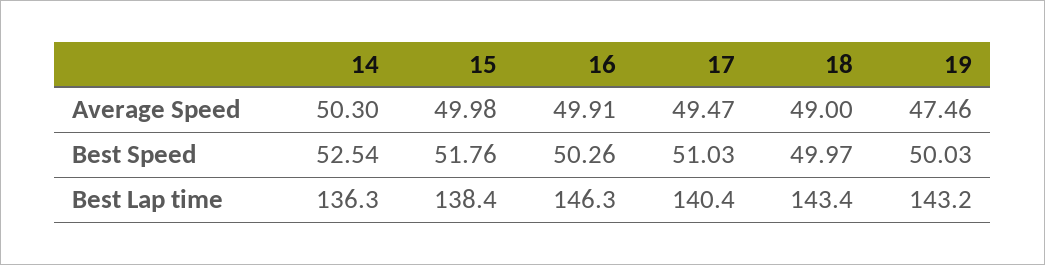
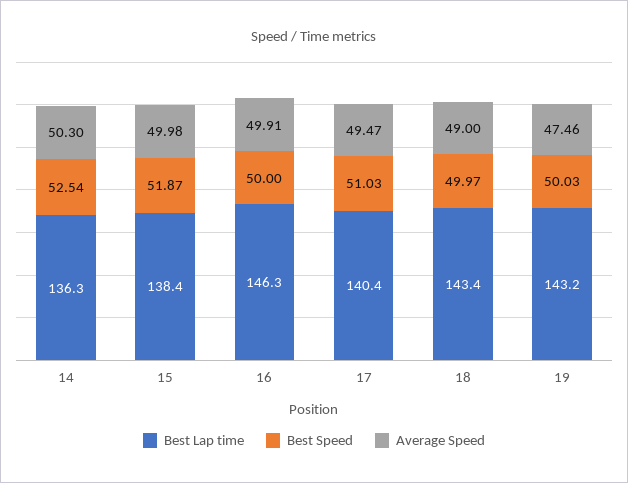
Best Speed, 15: 51.76 -> 51.87
Best Speed, 16: 50.26 -> 50

